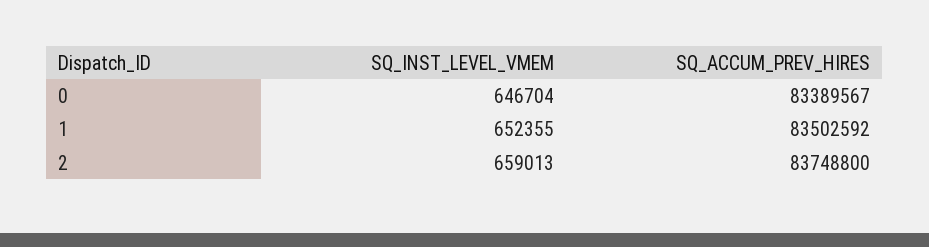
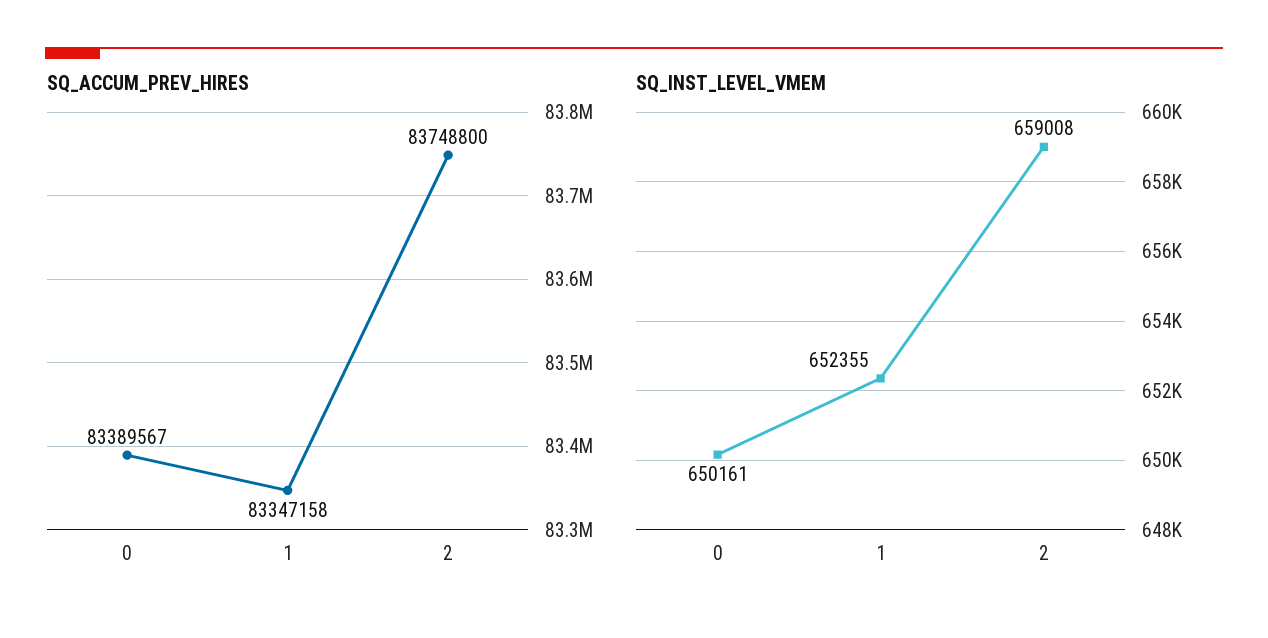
SQ_INST_LEVEL_VMEM, 0: 646704 -> 650161
SQ_ACCUM_PREV_HIRES, 1: 83502592 -> 83347158
SQ_INST_LEVEL_VMEM, 2: 659013 -> 659008

